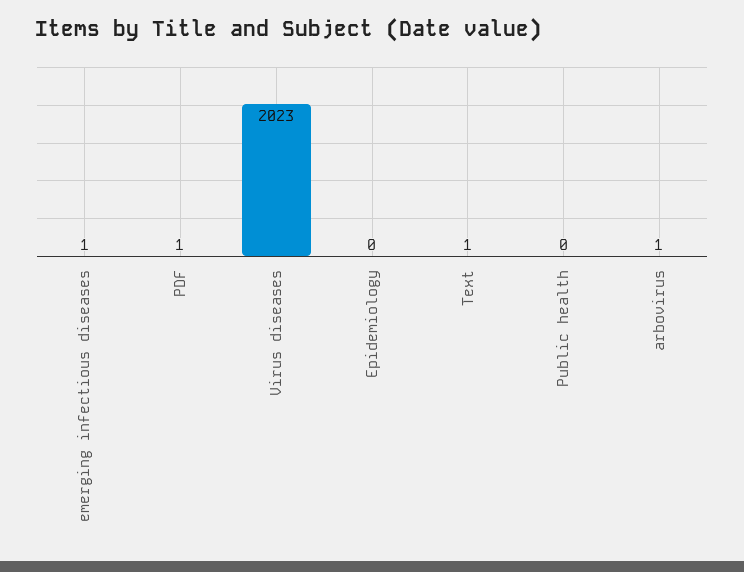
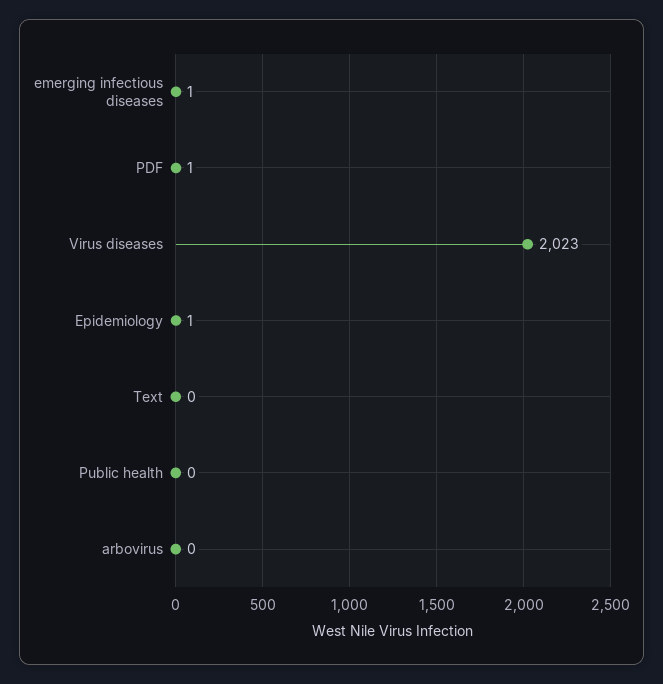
Epidemiology: 0 -> 1
Text: 1 -> 0
arbovirus: 1 -> 0

